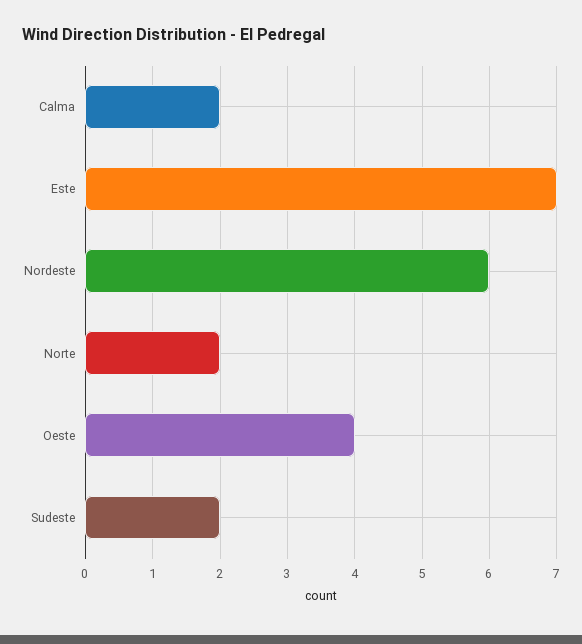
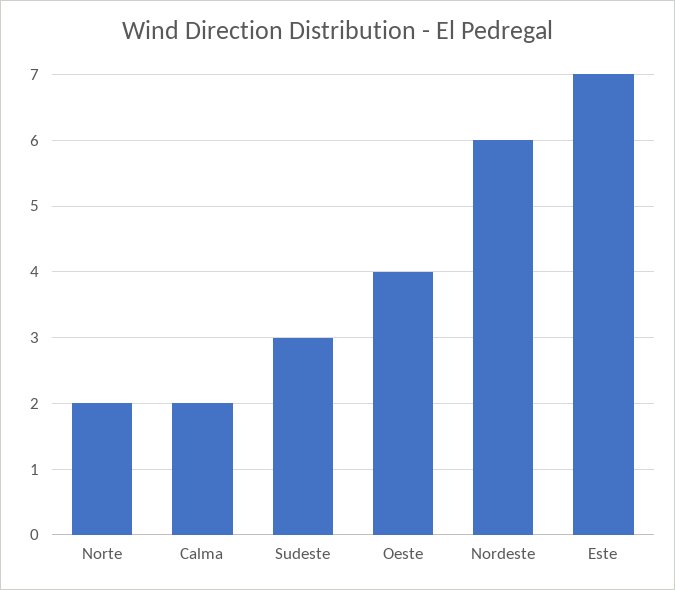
Sudeste: 2 -> 3

